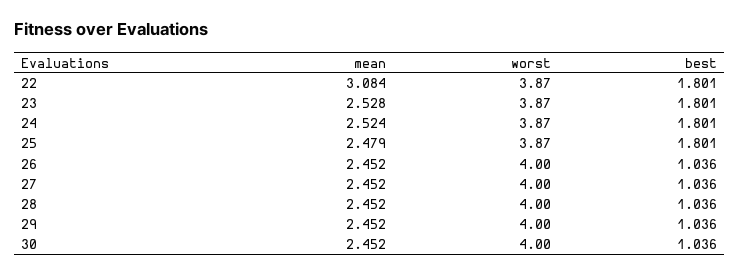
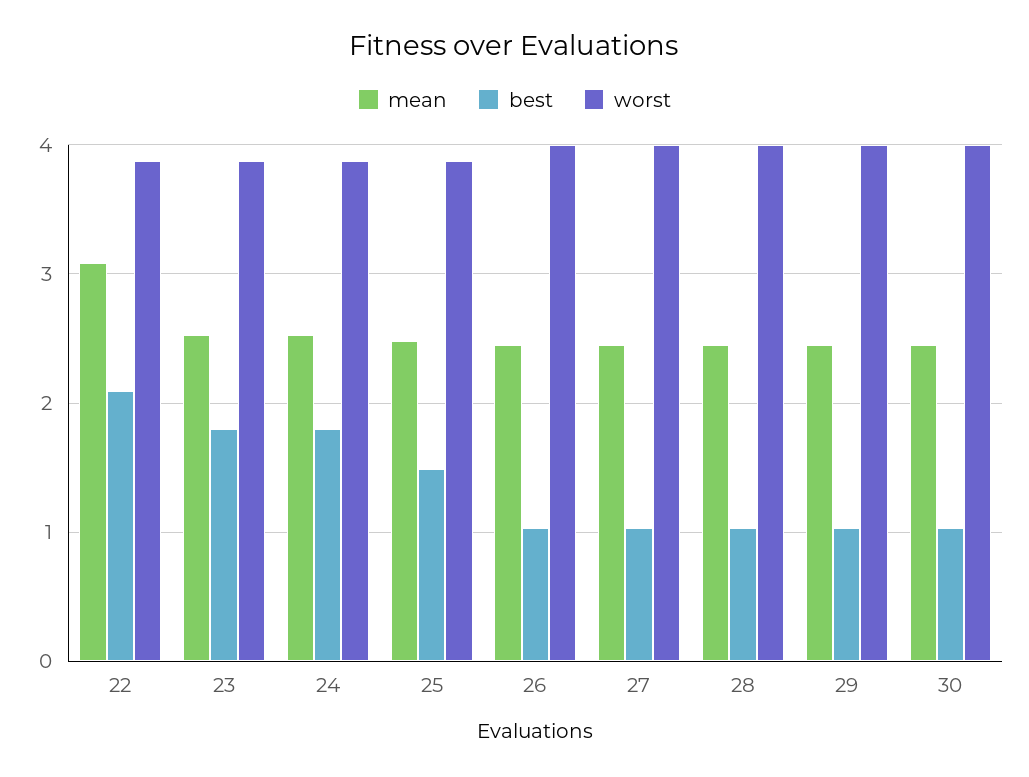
best, 22: 1.801 -> 2.1
best, 25: 1.801 -> 1.5

